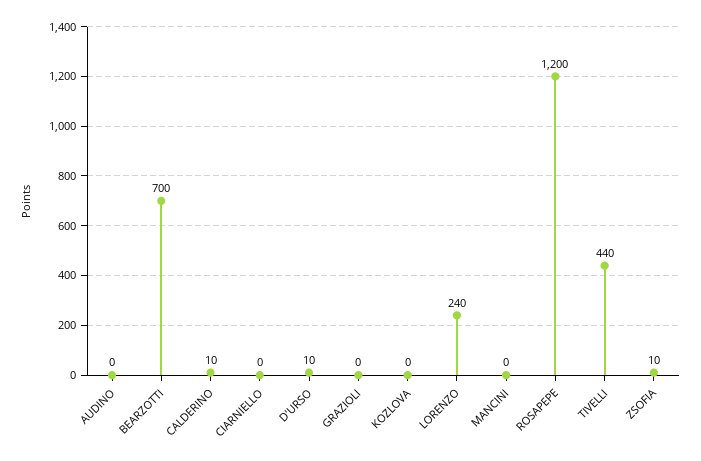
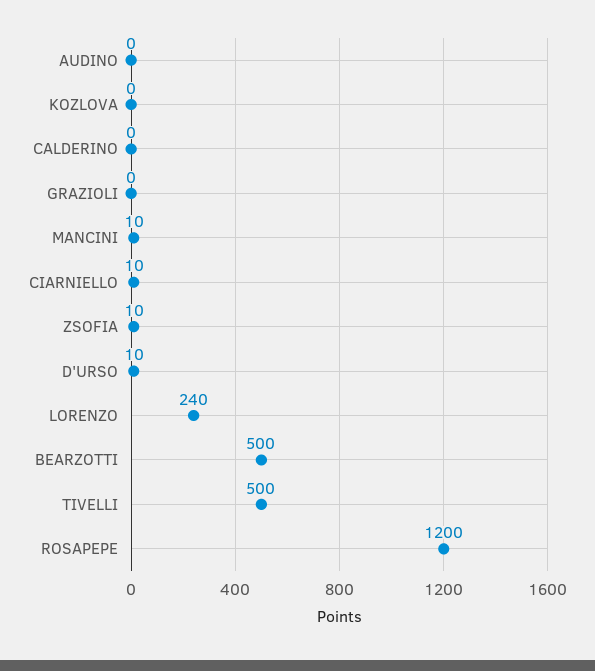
BEARZOTTI: 700 -> 500
CALDERINO: 10 -> 0
CIARNIELLO: 0 -> 10
MANCINI: 0 -> 10
TIVELLI: 440 -> 500

